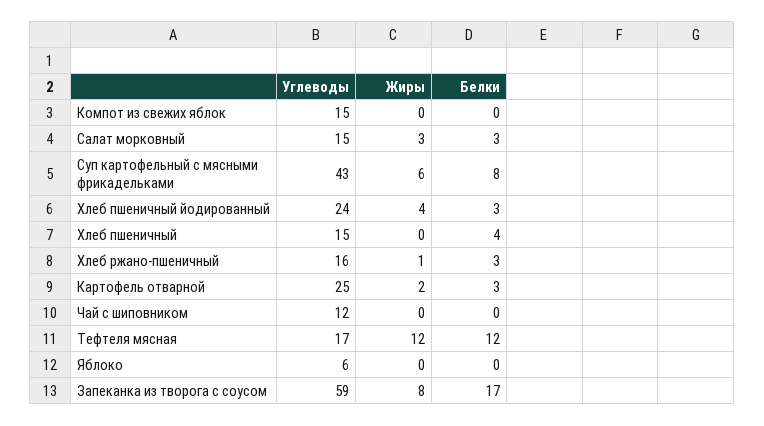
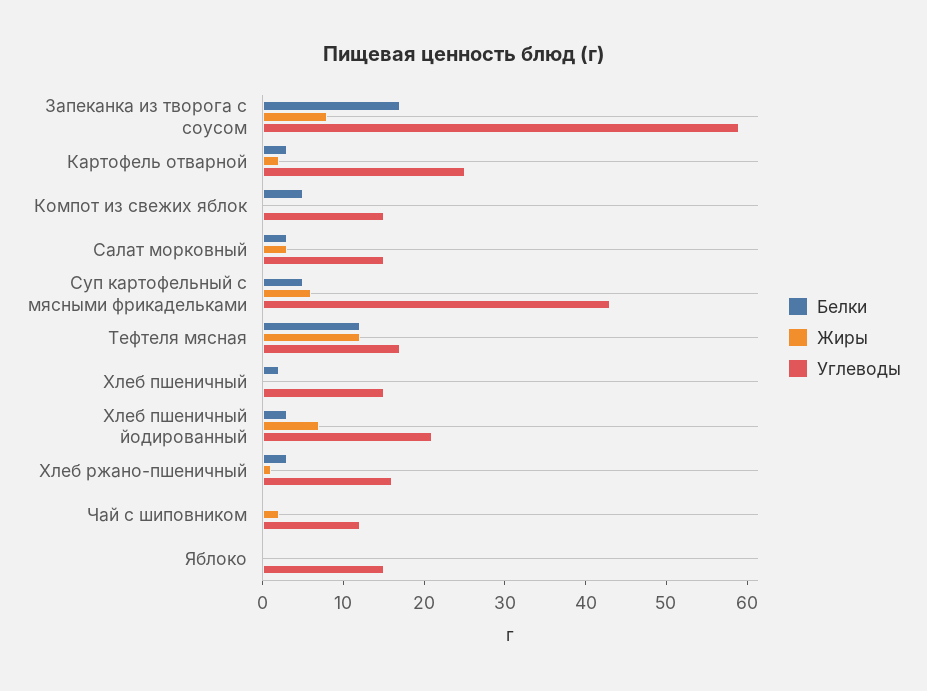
Белки, Компот из свежих яблок: 0 -> 5
Белки, Суп картофельный с мясными фрикадельками: 8 -> 5
Углеводы, Хлеб пшеничный йодированный: 24 -> 21
Жиры, Хлеб пшеничный йодированный: 4 -> 7
Белки, Хлеб пшеничный: 4 -> 2
Жиры, Чай с шиповником: 0 -> 2
Углеводы, Яблоко: 6 -> 15

